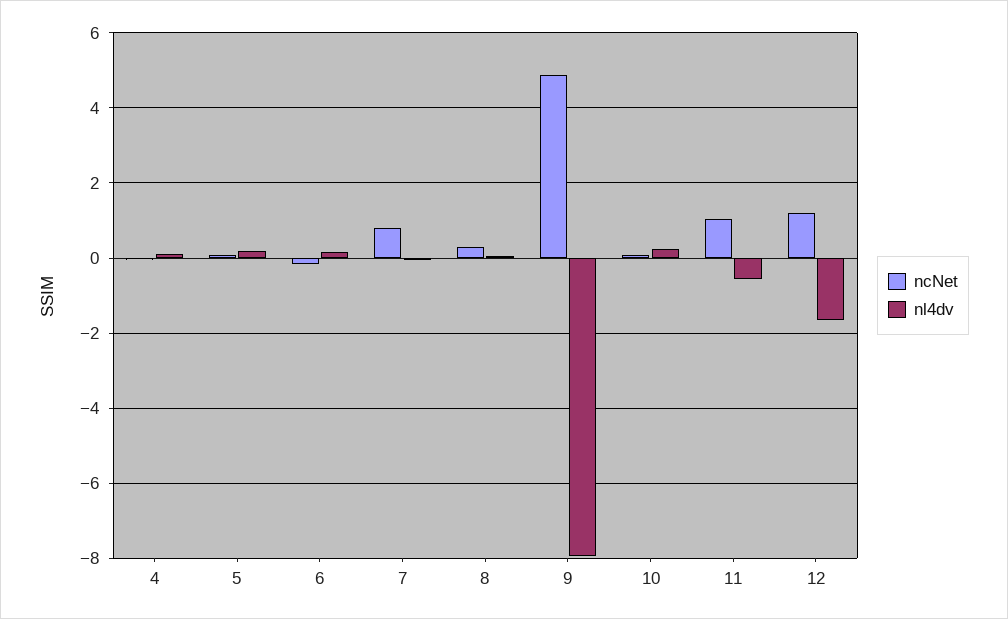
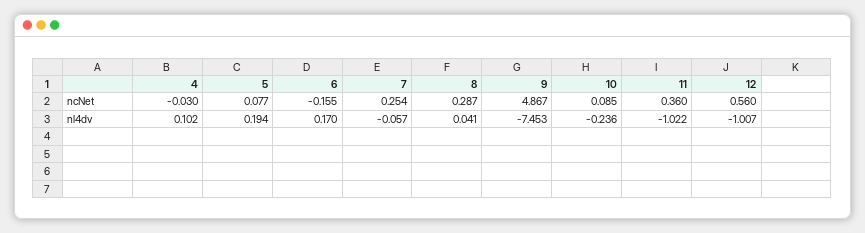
ncNet, 7: 0.8 -> 0.254
nl4dv, 9: -8 -> -7.453
nl4dv, 10: 0.2 -> -0.236
ncNet, 11: 1 -> 0.36
nl4dv, 11: -0.6 -> -1.022
ncNet, 12: 1.2 -> 0.56
nl4dv, 12: -1.6 -> -1.007

